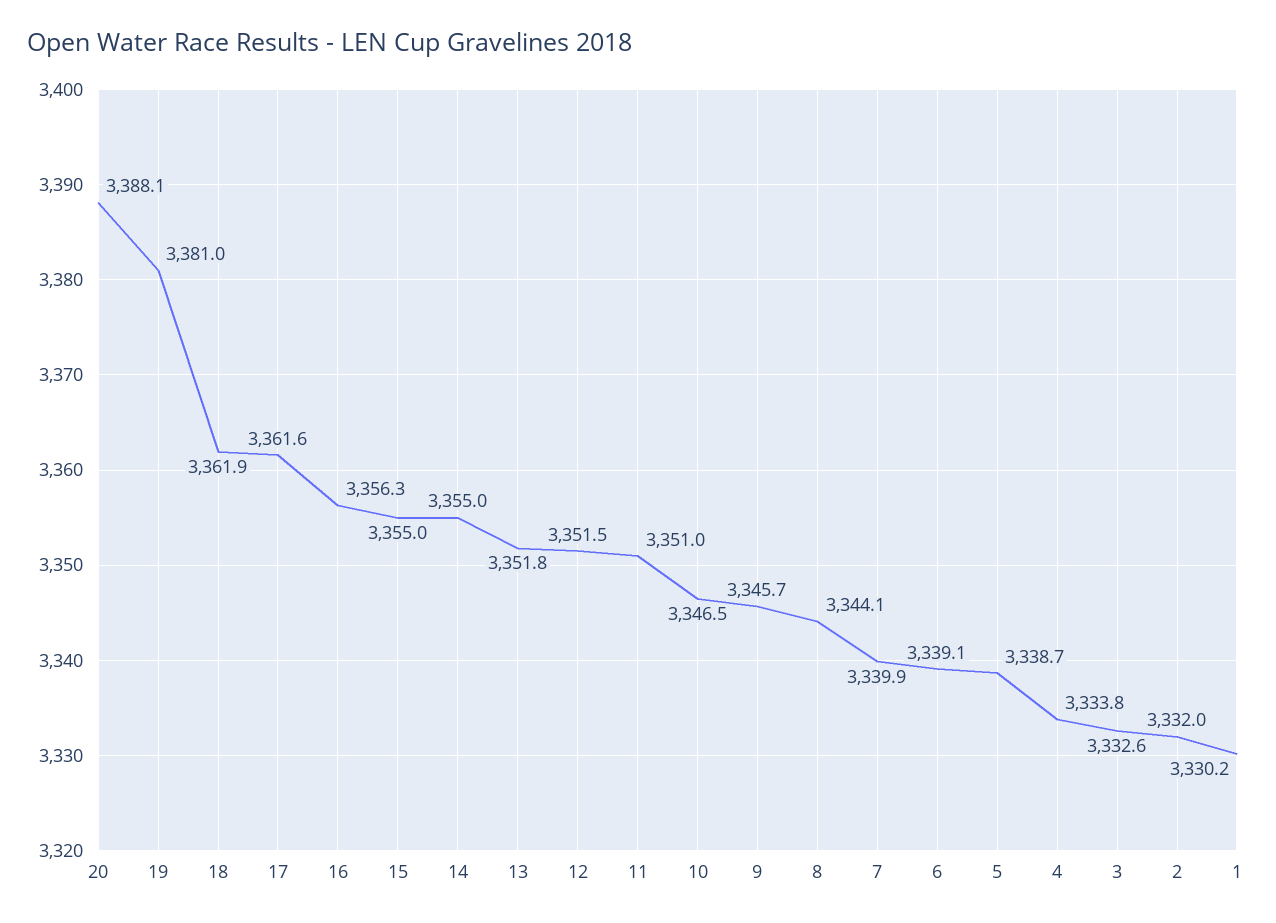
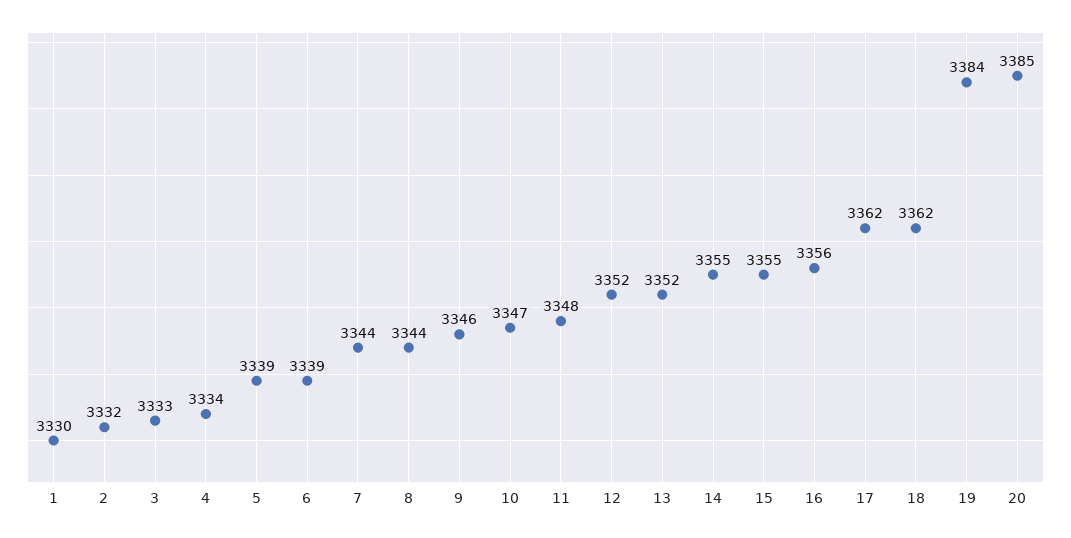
20: 3388.1 -> 3385
19: 3381 -> 3384
11: 3351 -> 3348
7: 3339.9 -> 3344

